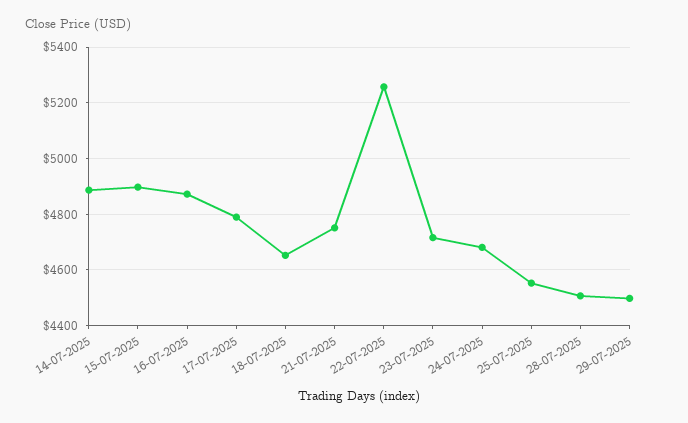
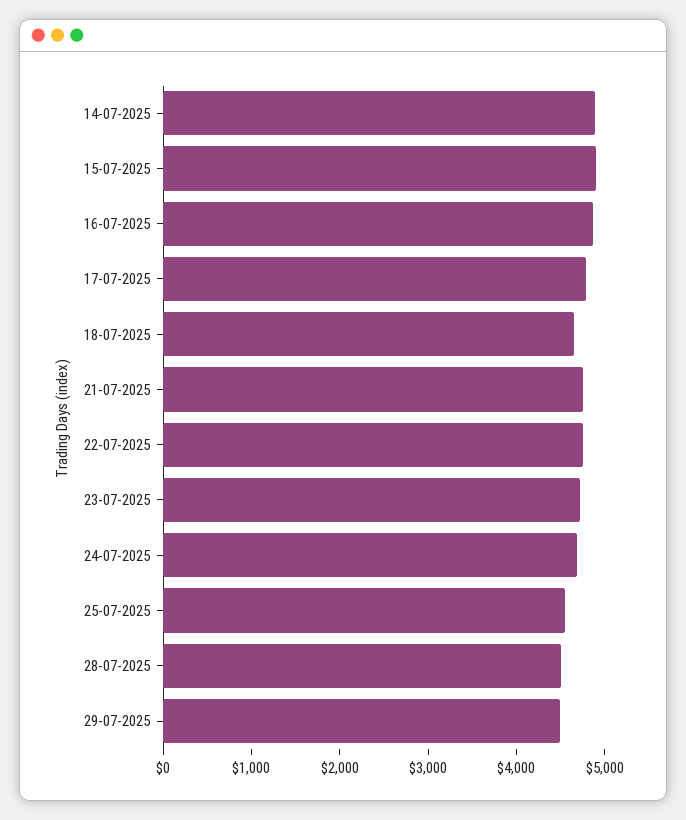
22-07-2025: 5250 -> 4800

